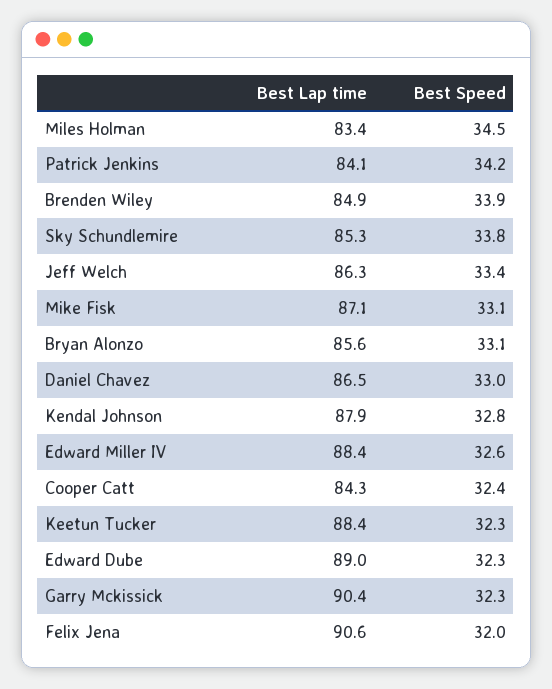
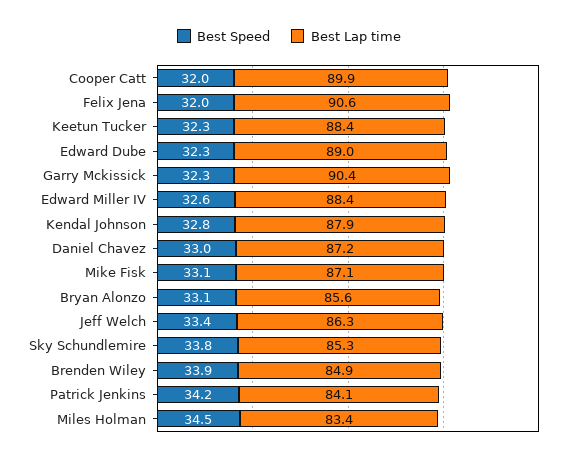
Best Lap time, Daniel Chavez: 86.5 -> 87.2
Best Lap time, Cooper Catt: 84.3 -> 89.9
Best Speed, Cooper Catt: 32.4 -> 32

